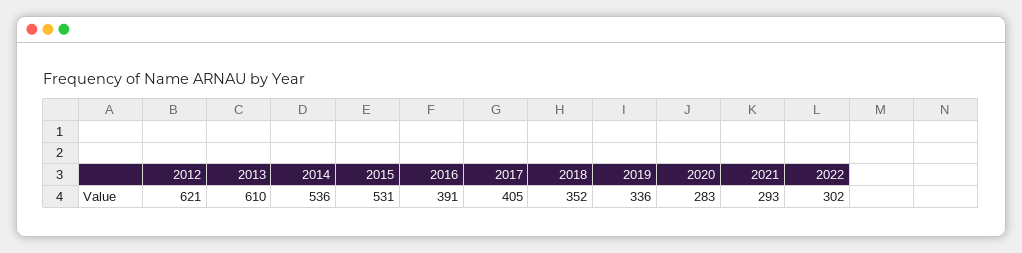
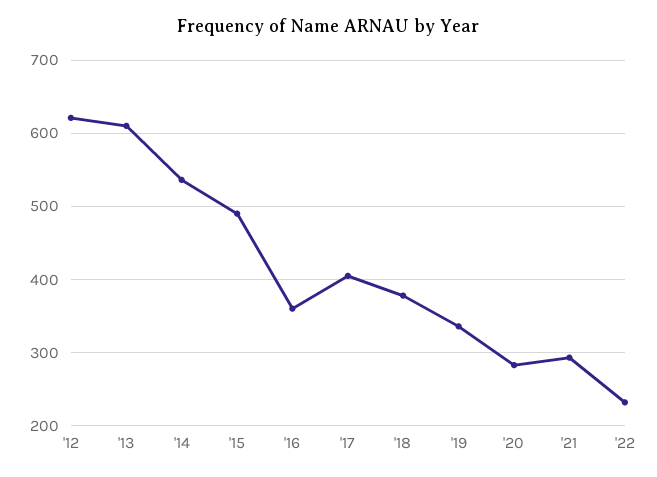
2015: 531 -> 490
2016: 391 -> 360
2018: 352 -> 380
2022: 302 -> 230

